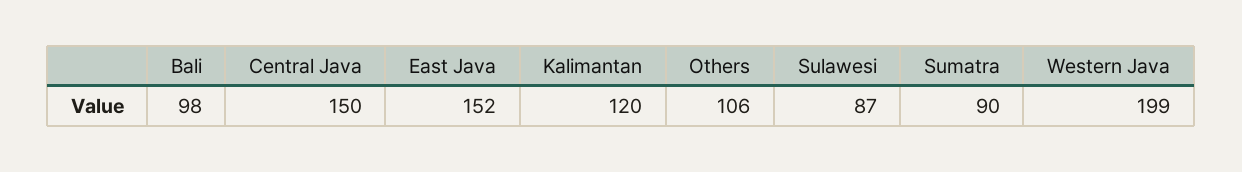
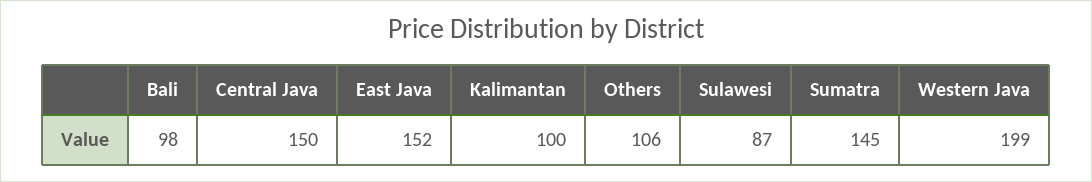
Kalimantan: 120 -> 100
Sumatra: 90 -> 145

